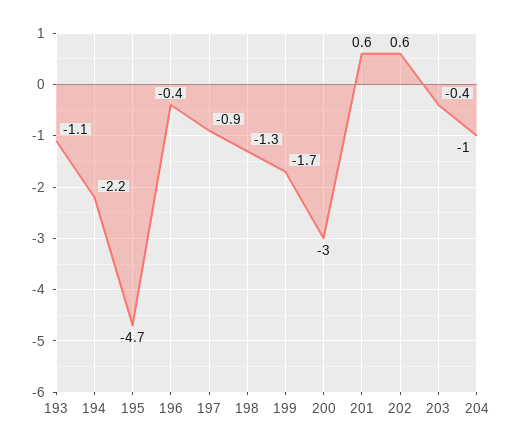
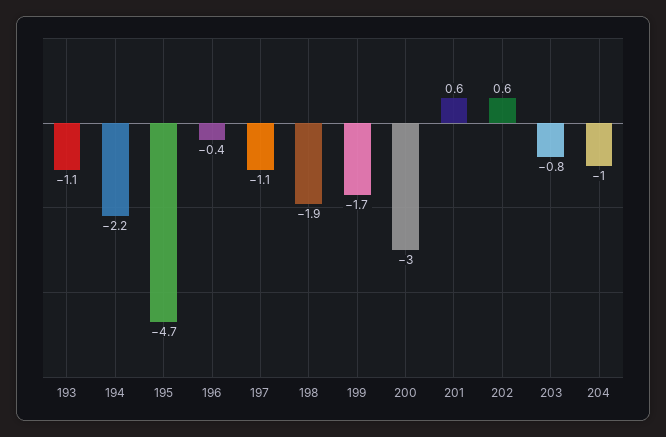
197: -0.9 -> -1.1
198: -1.3 -> -1.9
203: -0.4 -> -0.8

